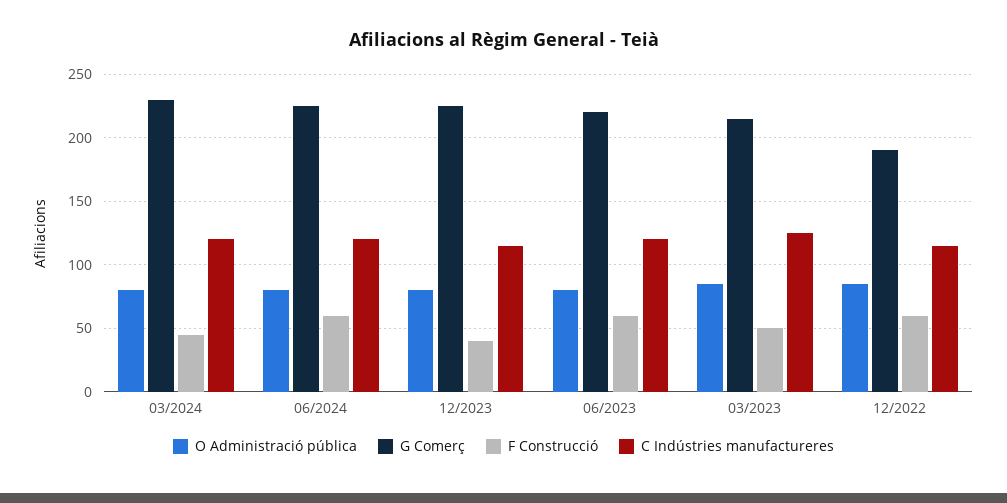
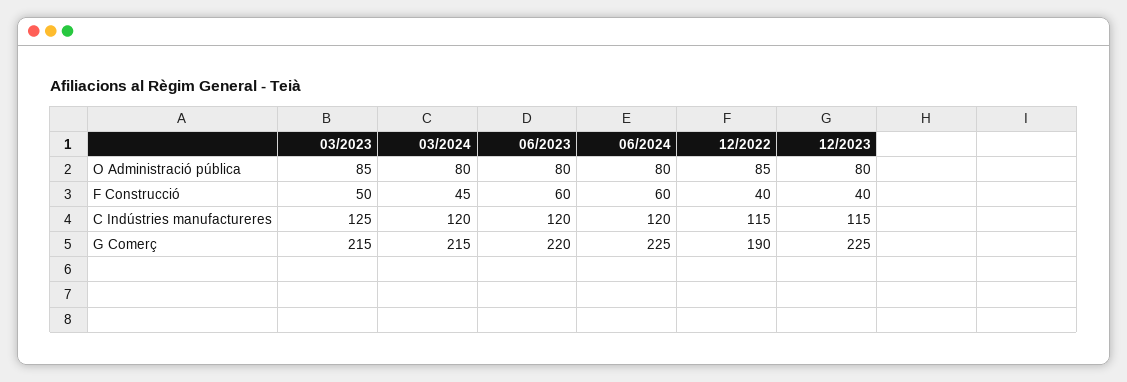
G Comerç, 03/2024: 230 -> 215
F Construcció, 12/2022: 60 -> 40

